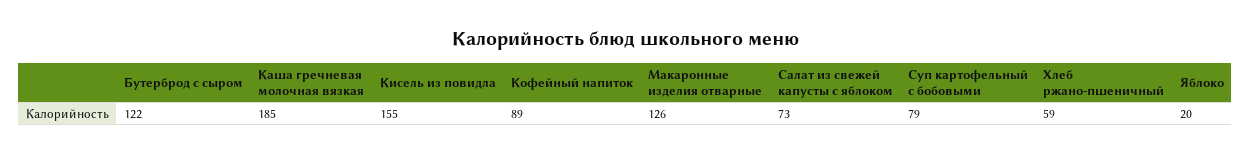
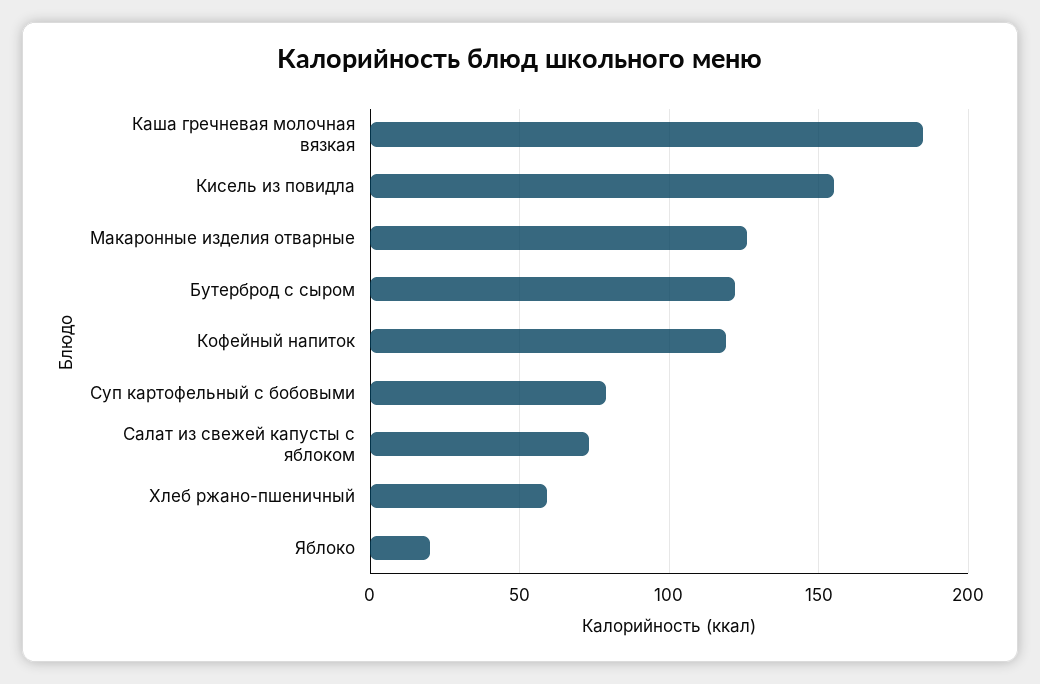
Кофейный напиток: 89 -> 120

